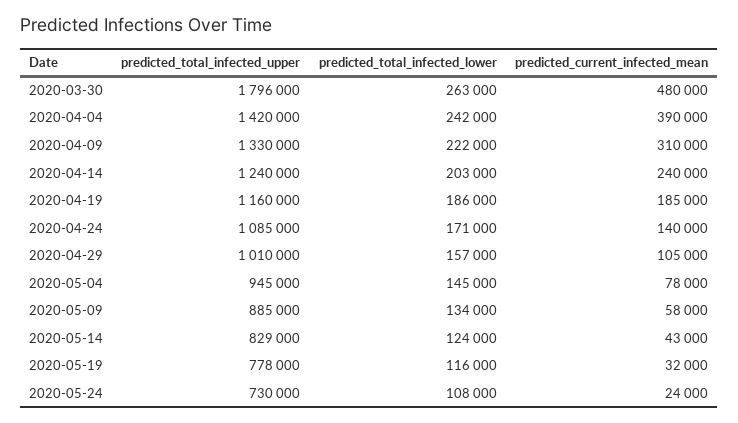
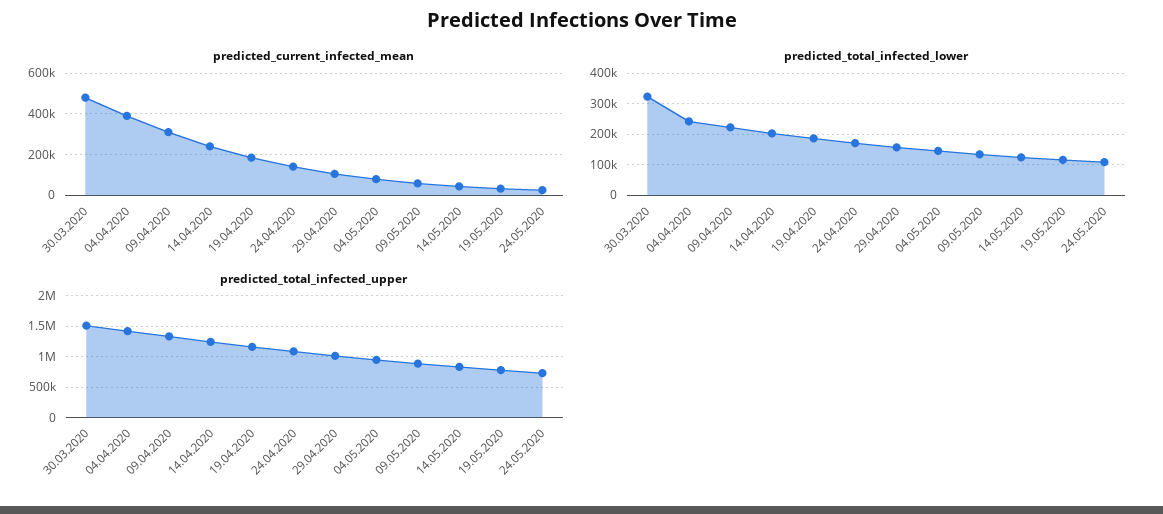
predicted_total_infected_upper, 2020-03-30: 1796000 -> 1500000
predicted_total_infected_lower, 2020-03-30: 263000 -> 320000

